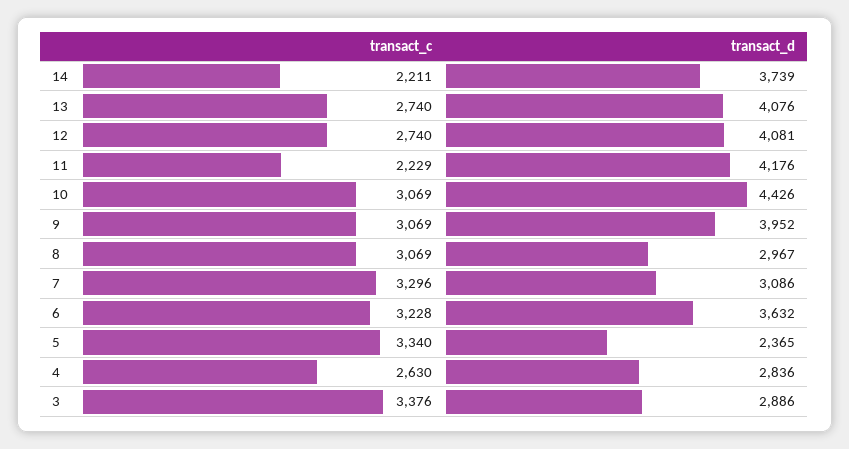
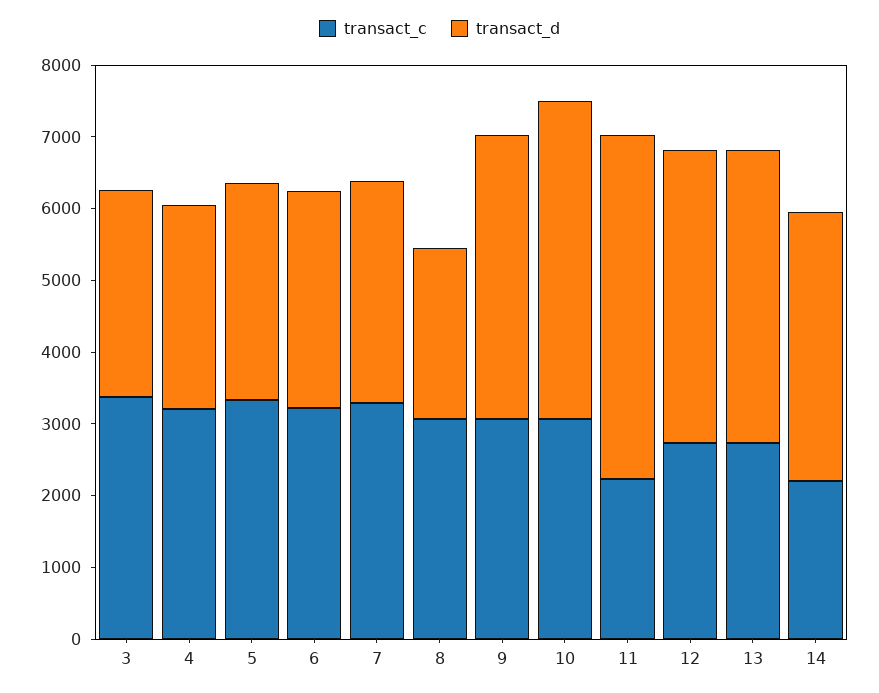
transact_d, 11: 4176 -> 4800
transact_d, 8: 2967 -> 2400
transact_d, 6: 3632 -> 3000
transact_d, 5: 2365 -> 3000
transact_c, 4: 2630 -> 3200

